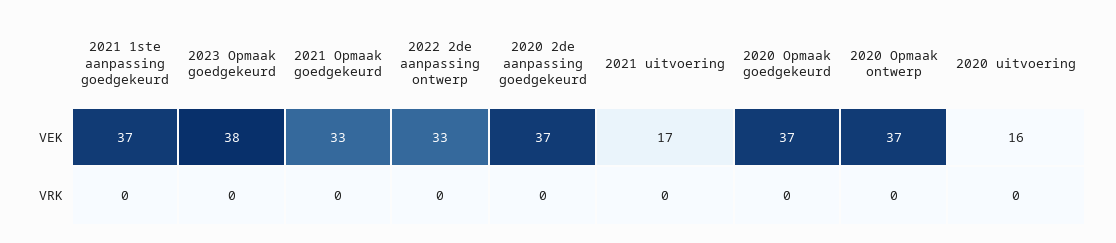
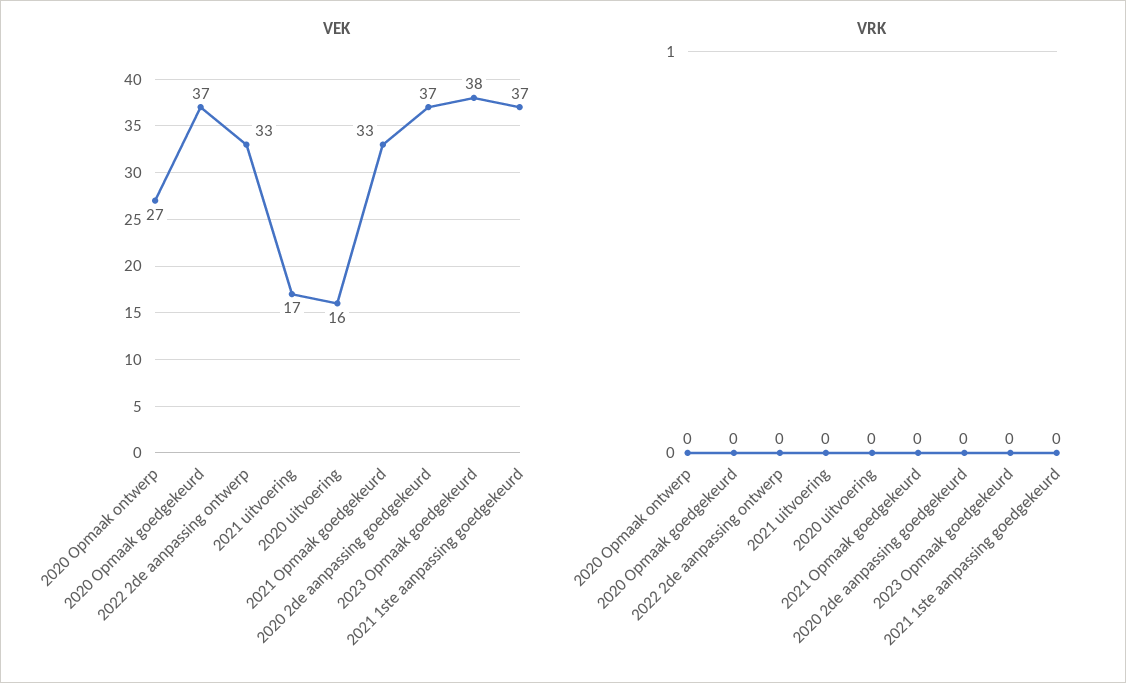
VEK, 2020 Opmaak ontwerp: 37 -> 27

